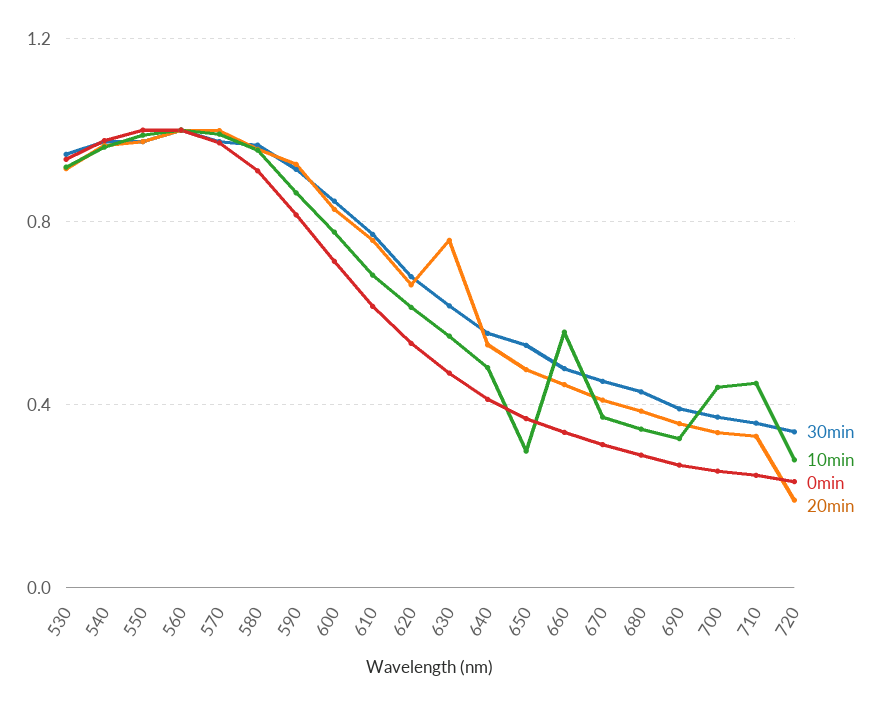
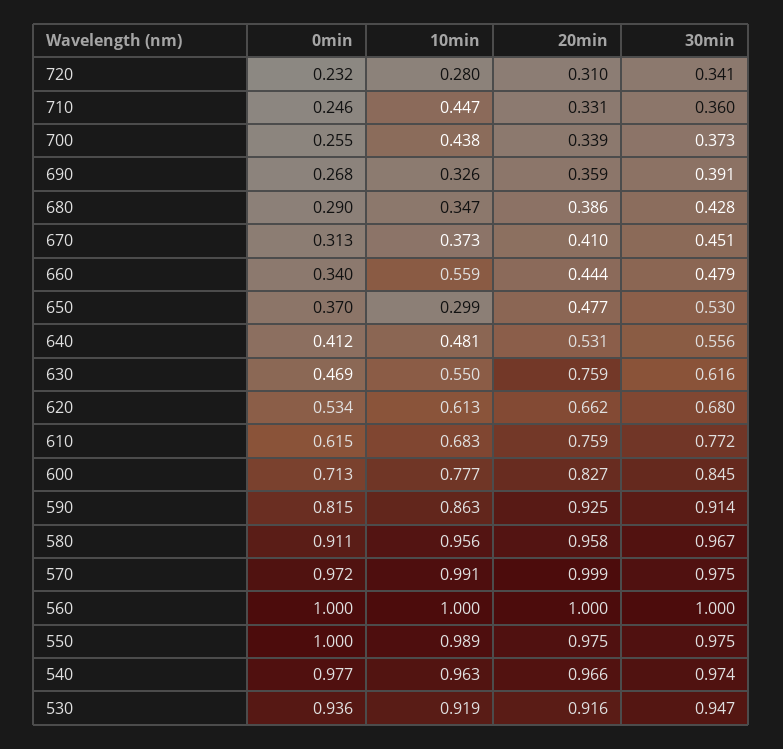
20min, 720: 0.2 -> 0.31

